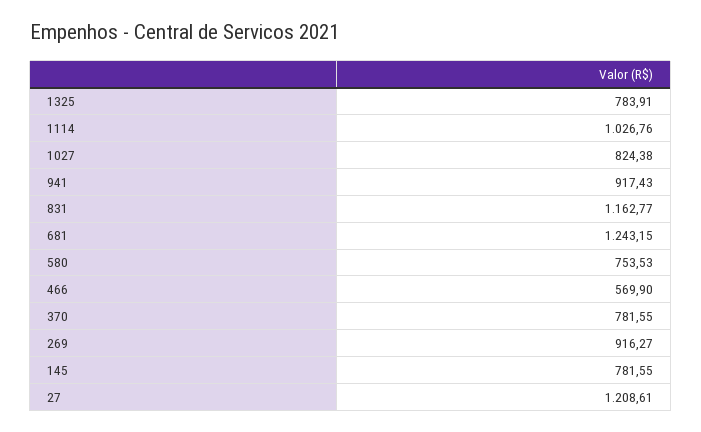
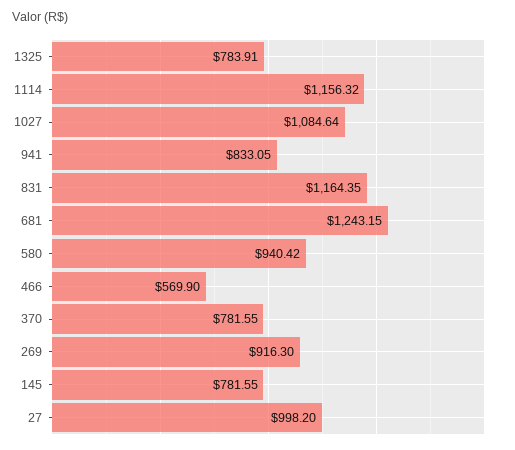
1114: 1026.76 -> 1156.32
1027: 824.38 -> 1084.64
941: 917.43 -> 833.05
831: 1162.77 -> 1164.35
580: 753.53 -> 940.42
269: 916.27 -> 916.3
27: 1208.61 -> 998.2

